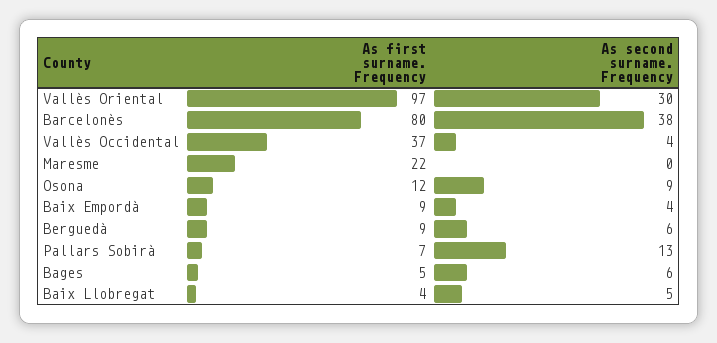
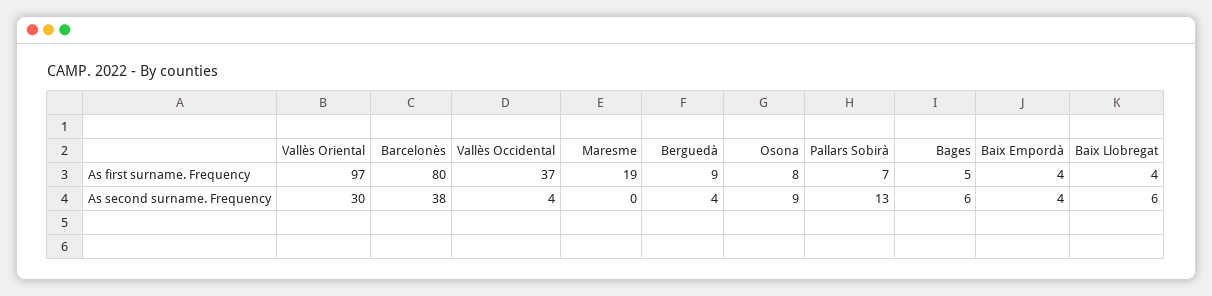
As first surname. Frequency, Maresme: 22 -> 19
As first surname. Frequency, Osona: 12 -> 8
As first surname. Frequency, Baix Empordà: 9 -> 4
As second surname. Frequency, Berguedà: 6 -> 4
As second surname. Frequency, Baix Llobregat: 5 -> 6

